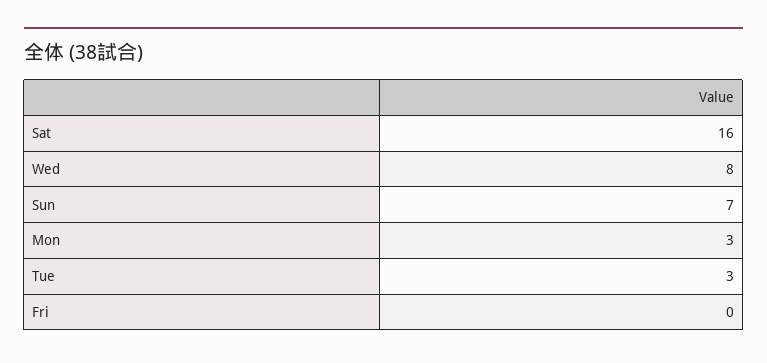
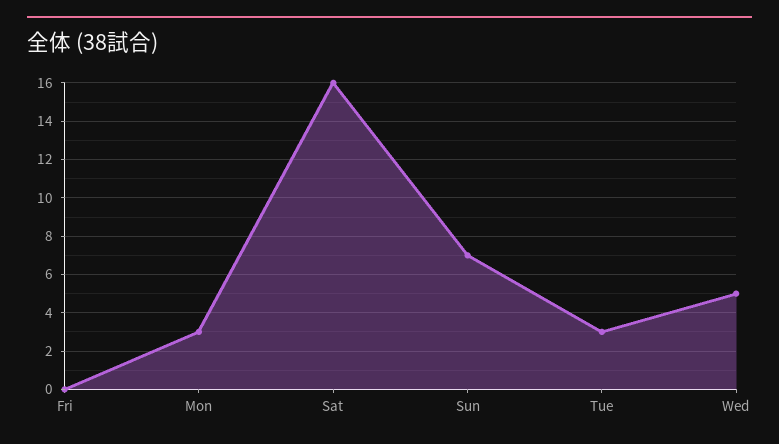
Wed: 8 -> 5

